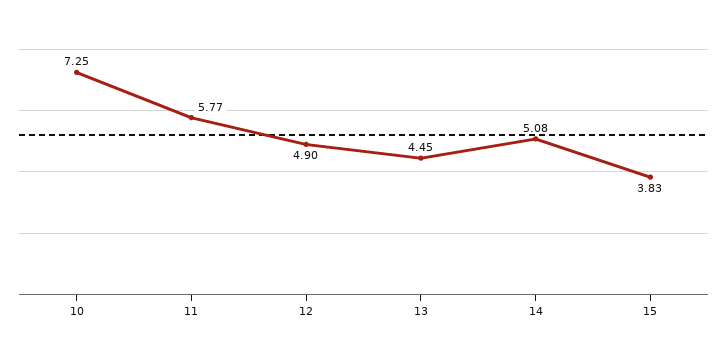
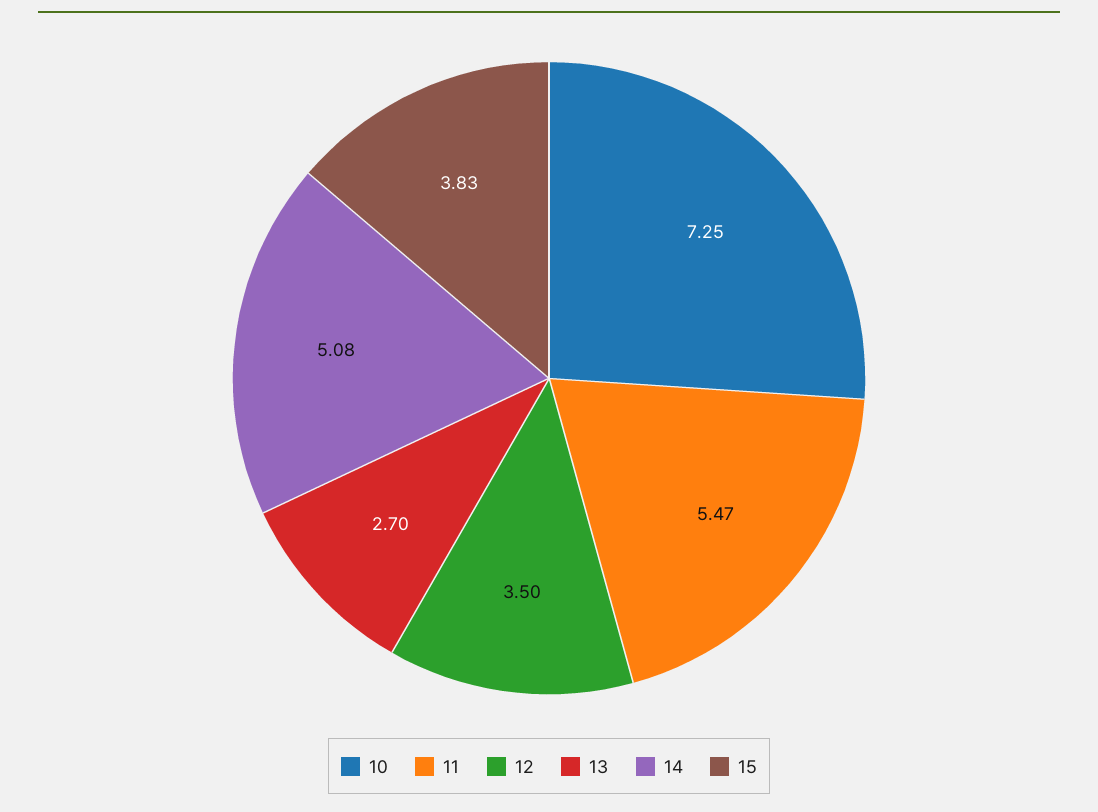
11: 5.77 -> 5.47
12: 4.9 -> 3.5
13: 4.45 -> 2.7

